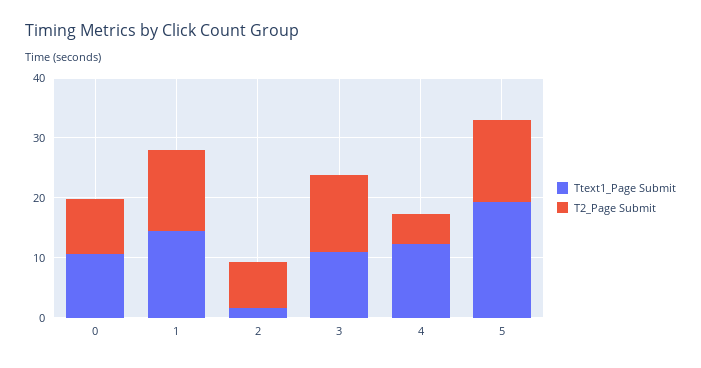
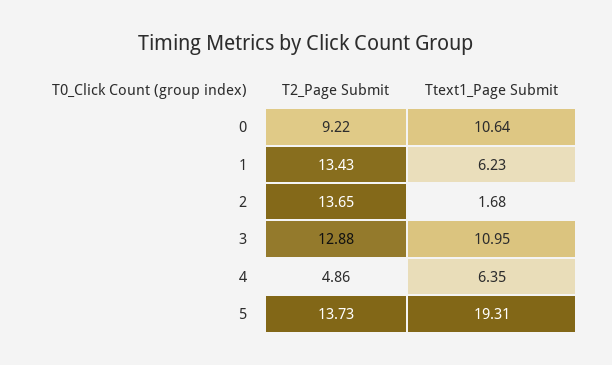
Ttext1_Page Submit, 1: 14 -> 6.23
T2_Page Submit, 2: 8 -> 13.65
Ttext1_Page Submit, 4: 12 -> 6.35

